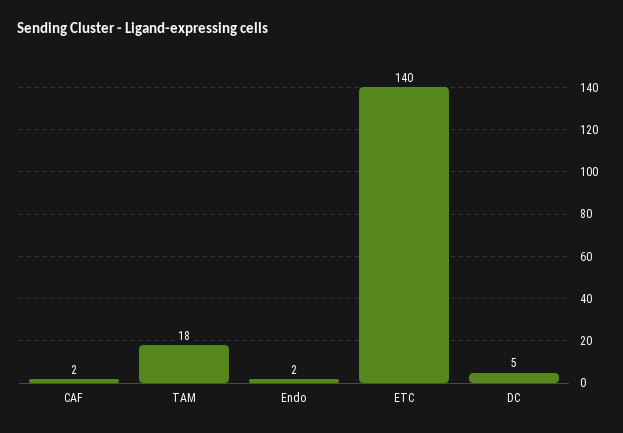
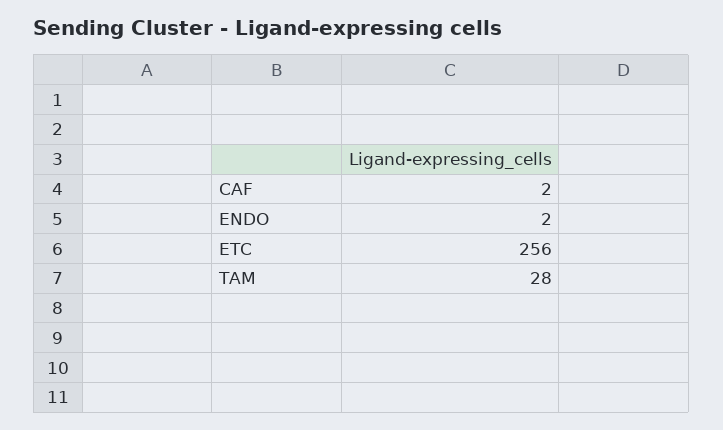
TAM: 18 -> 28
ETC: 140 -> 256
DC: 5 -> none

